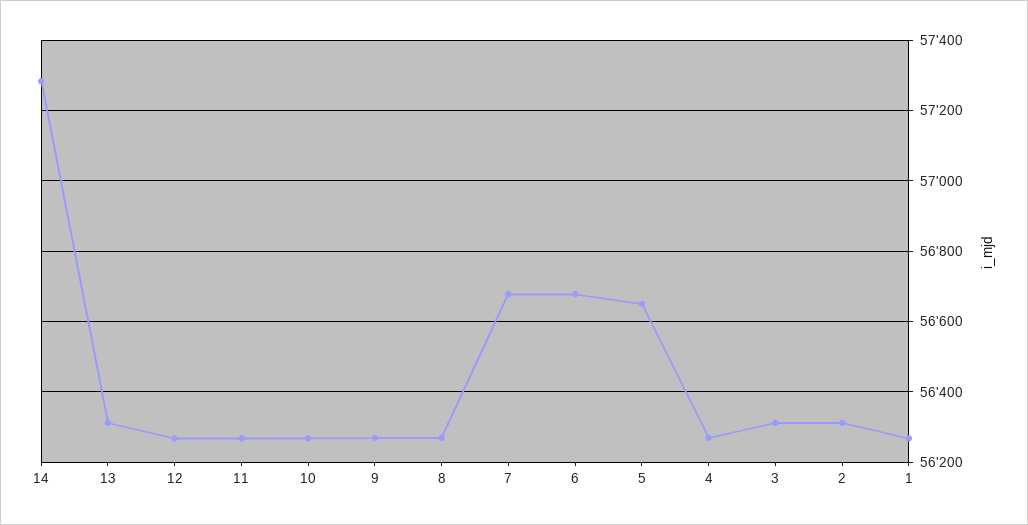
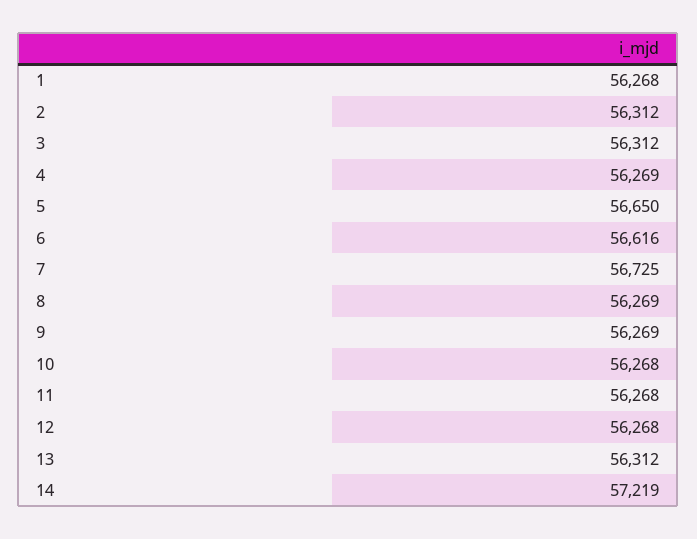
14: 57280 -> 57219
7: 56680 -> 56725
6: 56680 -> 56616

